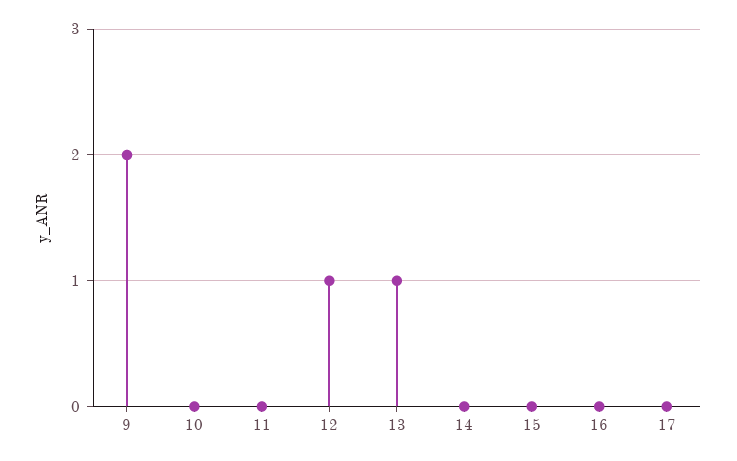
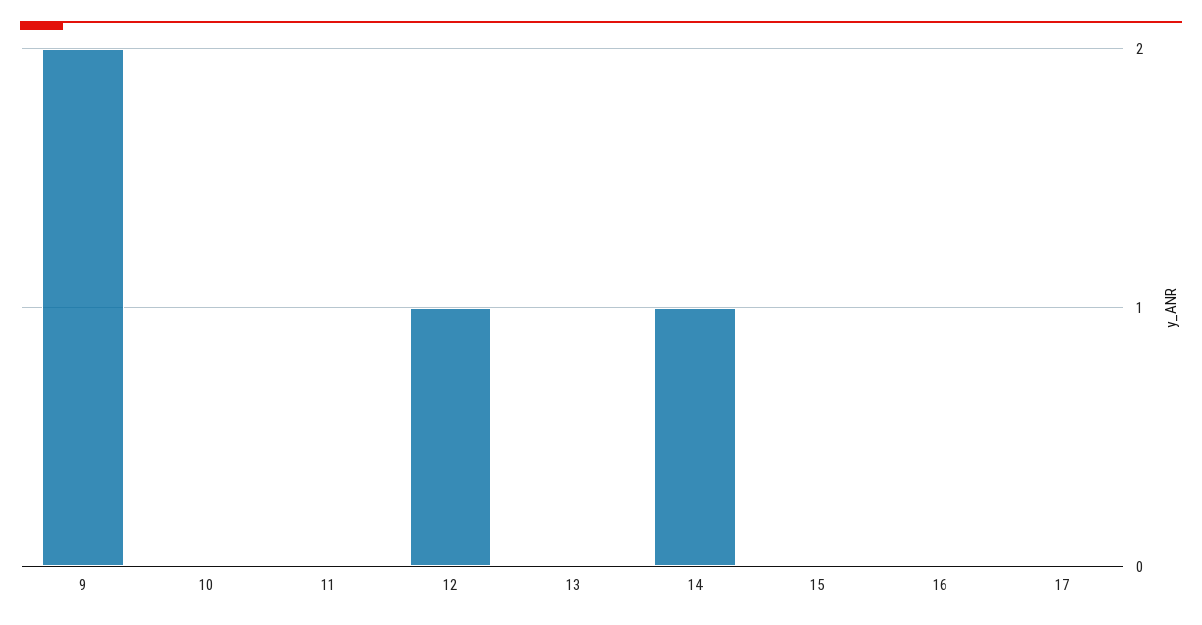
13: 1 -> 0
14: 0 -> 1

